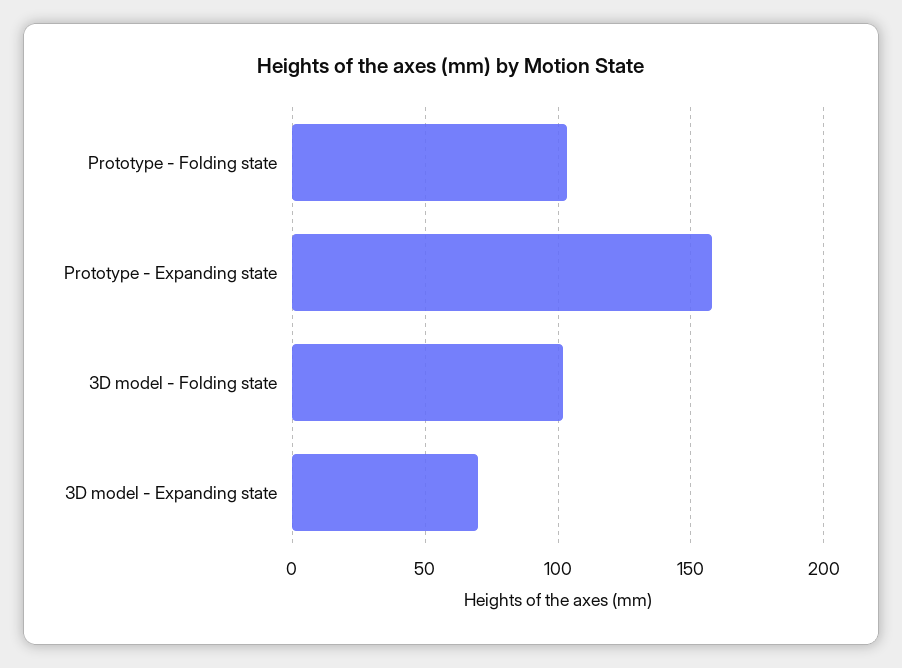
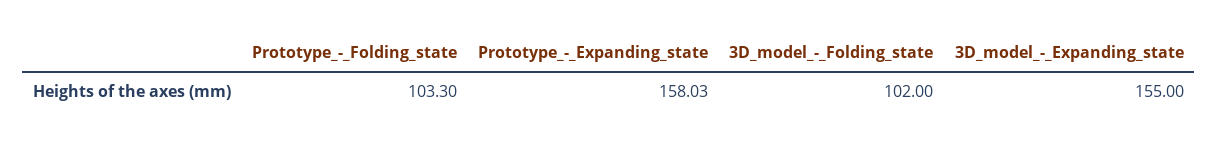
3D model - Expanding state: 70 -> 155

